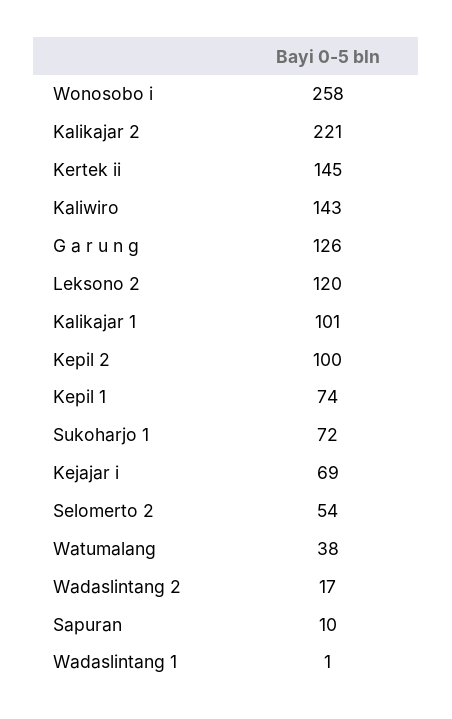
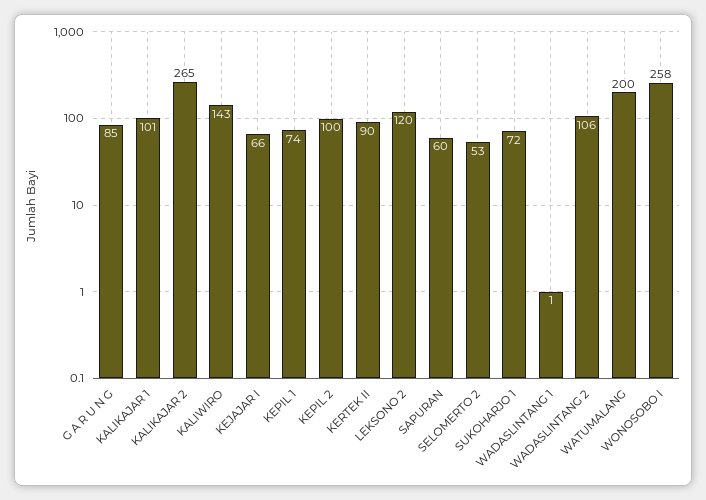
Kalikajar 2: 221 -> 265
Kertek ii: 145 -> 90
G a r u n g: 126 -> 85
Kejajar i: 69 -> 66
Selomerto 2: 54 -> 53
Watumalang: 38 -> 200
Wadaslintang 2: 17 -> 106
Sapuran: 10 -> 60

